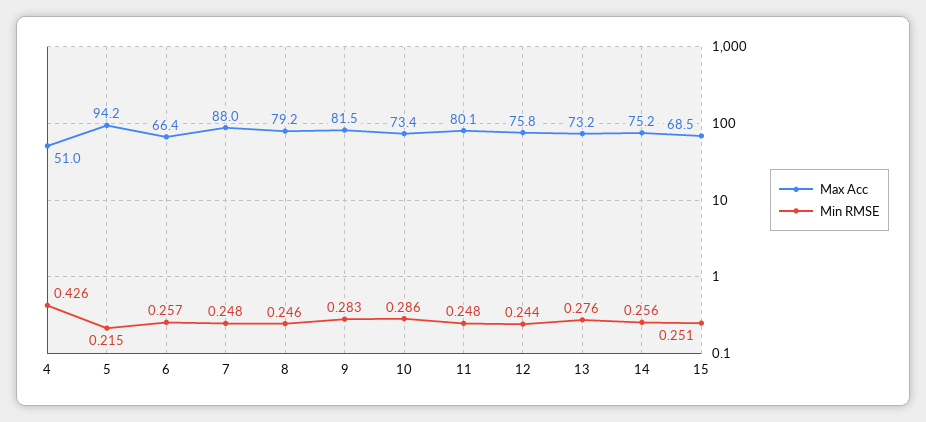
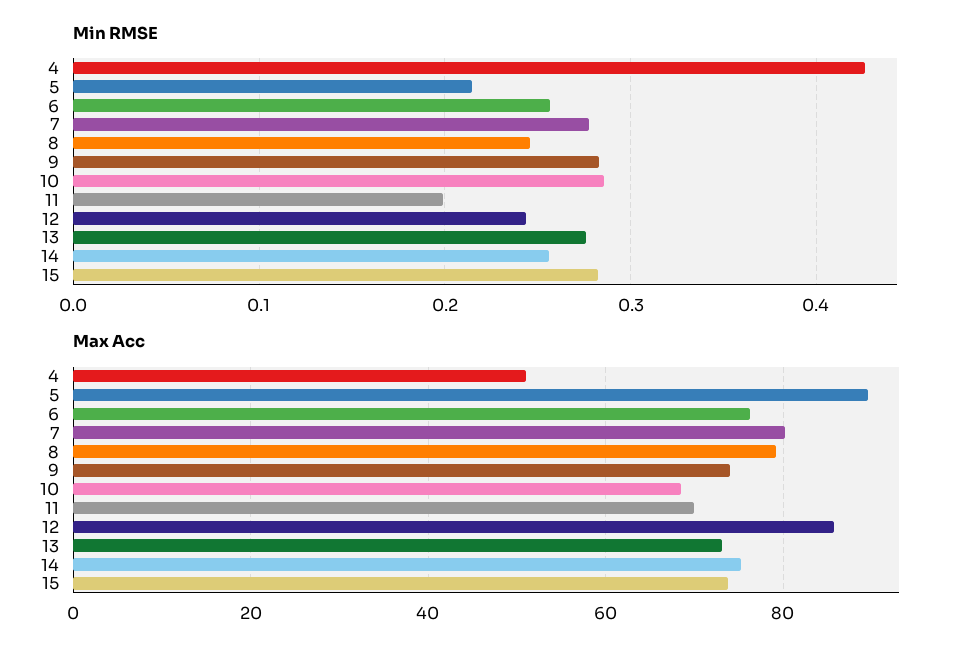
Max Acc, 5: 94.2 -> 90
Max Acc, 6: 66.4 -> 76
Max Acc, 7: 88 -> 80
Min RMSE, 7: 0.248 -> 0.28
Max Acc, 9: 81.5 -> 74
Max Acc, 10: 73.4 -> 68
Max Acc, 11: 80.1 -> 70
Min RMSE, 11: 0.248 -> 0.2
Max Acc, 12: 75.8 -> 86
Max Acc, 15: 68.5 -> 74
Min RMSE, 15: 0.251 -> 0.28

